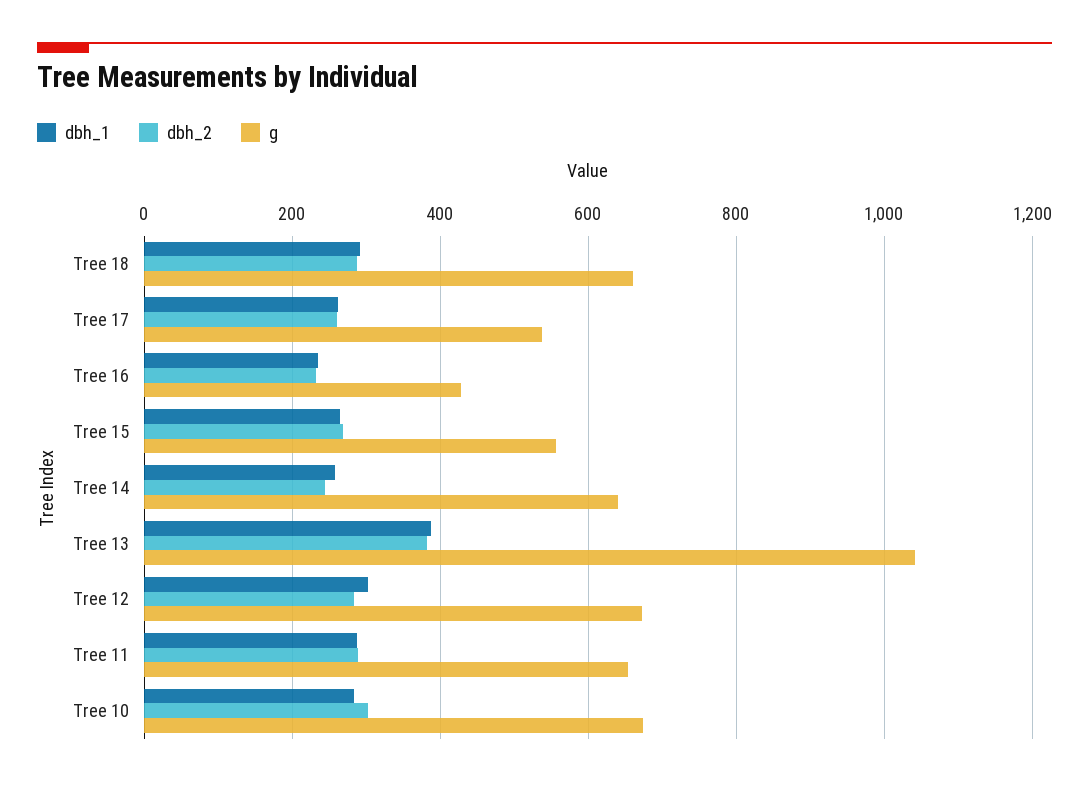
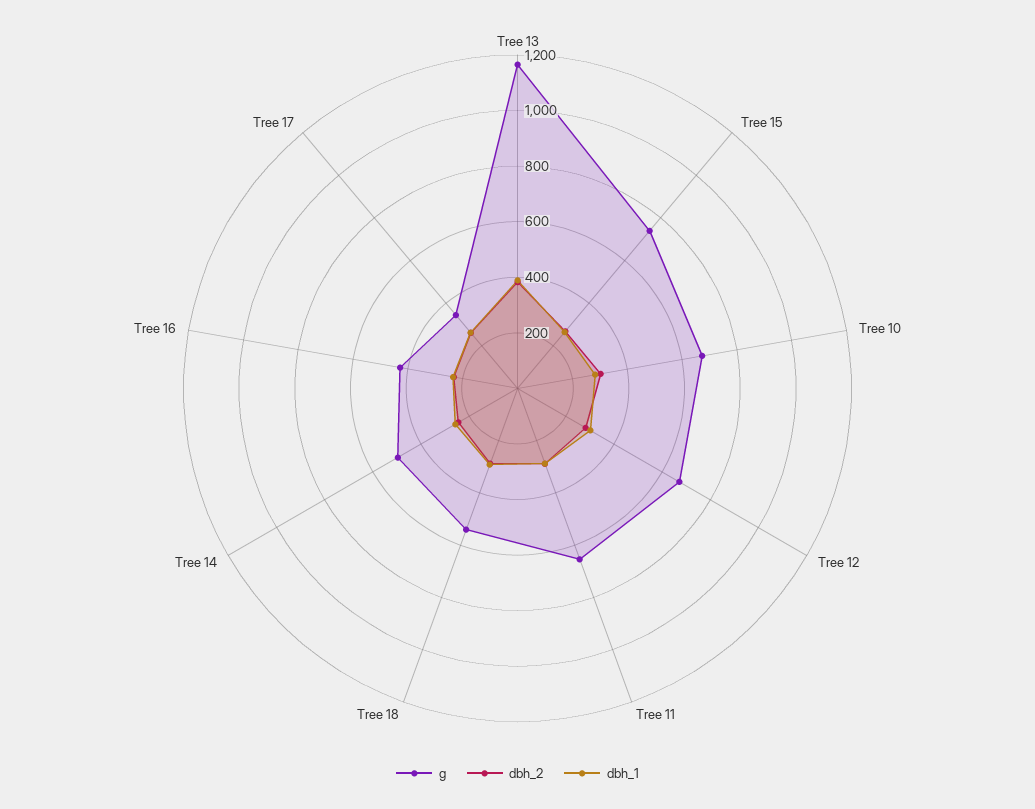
g, Tree 18: 660 -> 550
g, Tree 17: 540 -> 350
g, Tree 15: 560 -> 750
g, Tree 14: 640 -> 500
g, Tree 13: 1040 -> 1150

